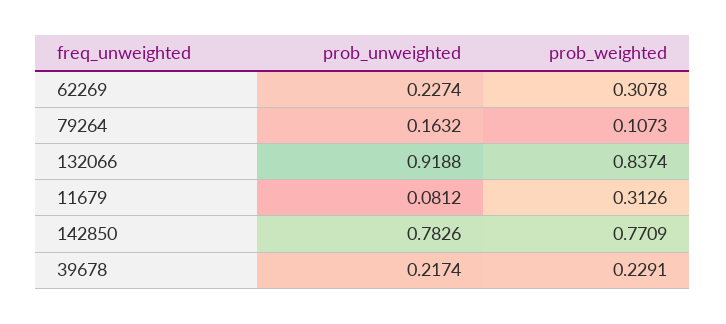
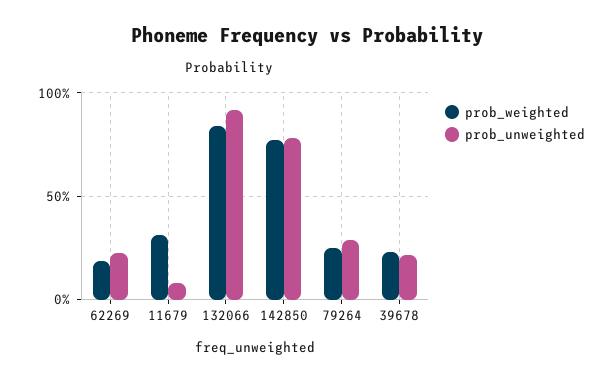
prob_weighted, 62269: 0.3078 -> 0.2
prob_unweighted, 79264: 0.1632 -> 0.3
prob_weighted, 79264: 0.1073 -> 0.25

